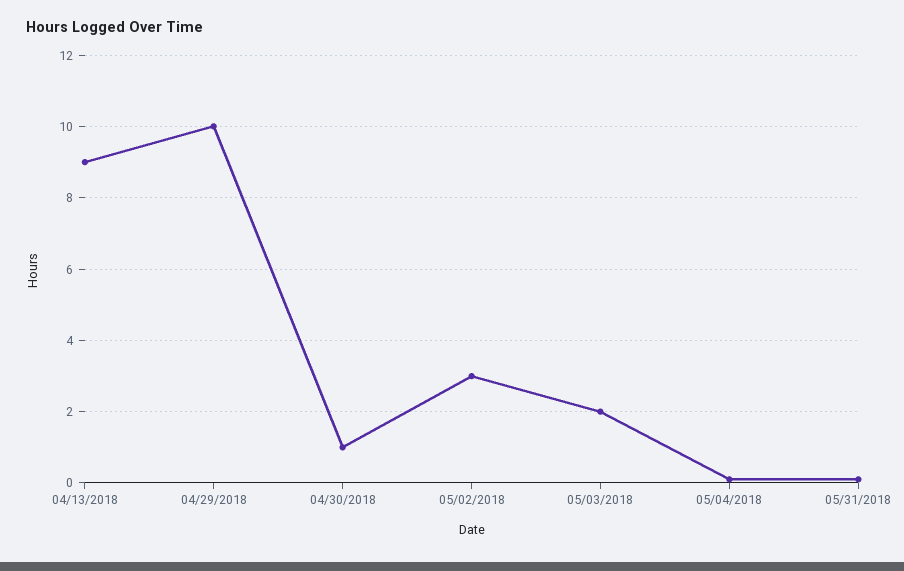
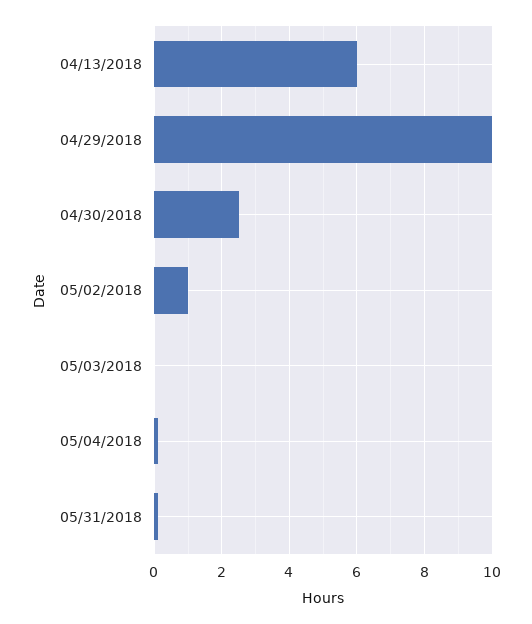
04/13/2018: 9 -> 6
04/30/2018: 1 -> 2.5
05/02/2018: 3 -> 1
05/03/2018: 2 -> 0

